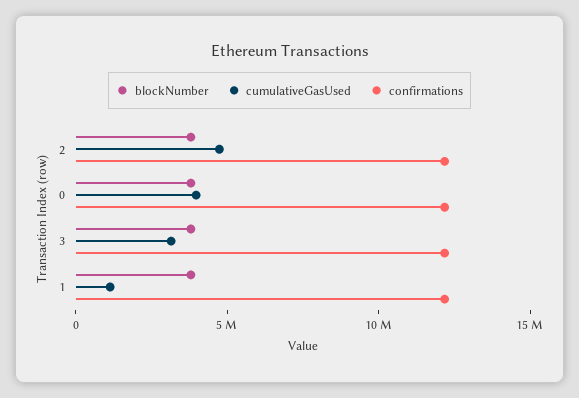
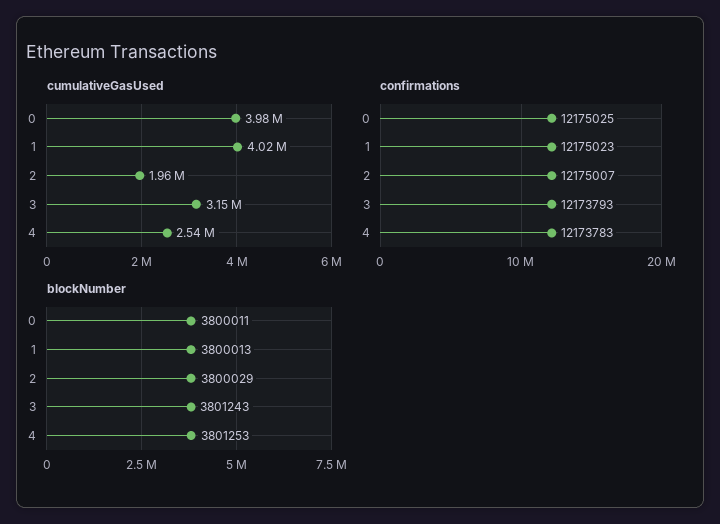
cumulativeGasUsed, 2: 5000000 -> 1960000
cumulativeGasUsed, 1: 1000000 -> 4020000
cumulativeGasUsed, 4: none -> 2540000
confirmations, 4: none -> 12173783
blockNumber, 4: none -> 3801253

